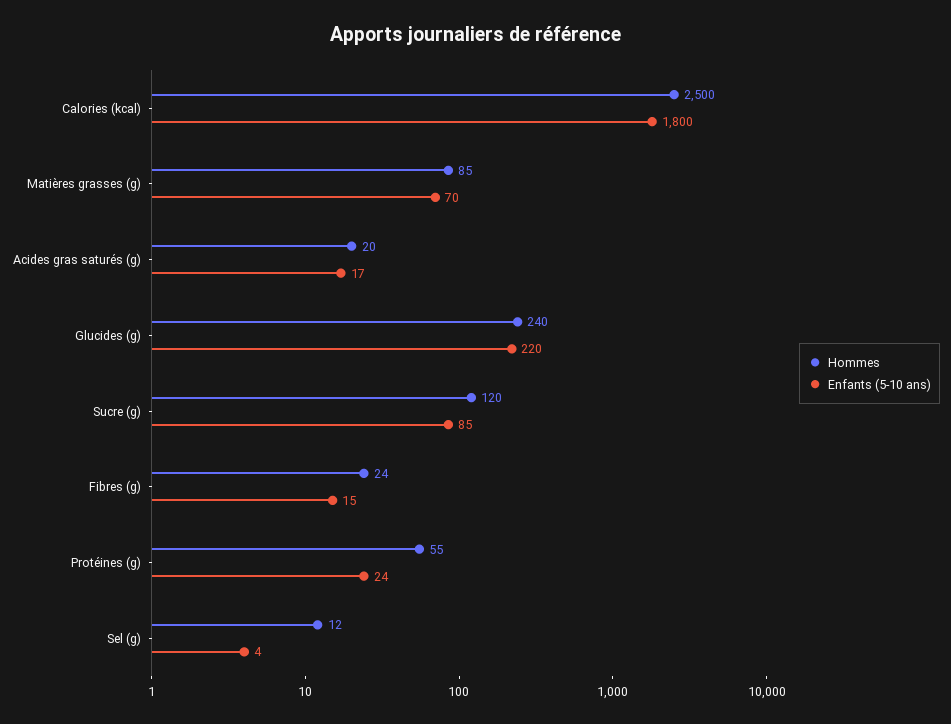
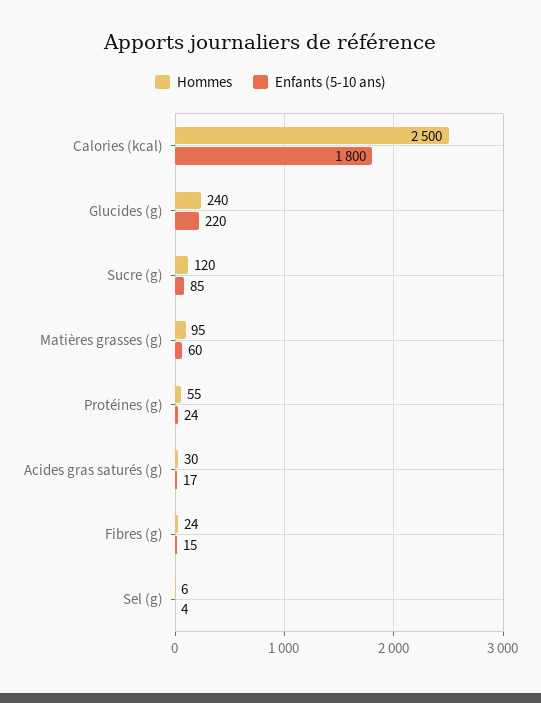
Hommes, Matières grasses (g): 85 -> 95
Enfants (5-10 ans), Matières grasses (g): 70 -> 60
Hommes, Acides gras saturés (g): 20 -> 30
Hommes, Sel (g): 12 -> 6

